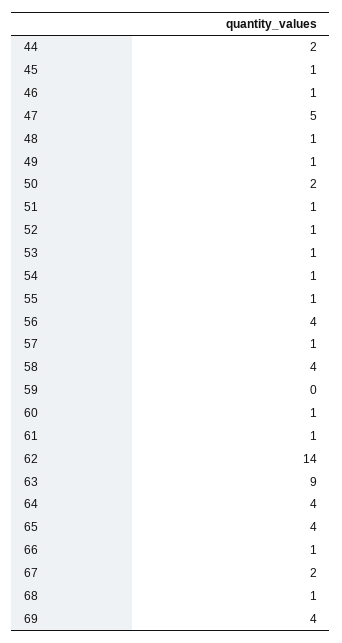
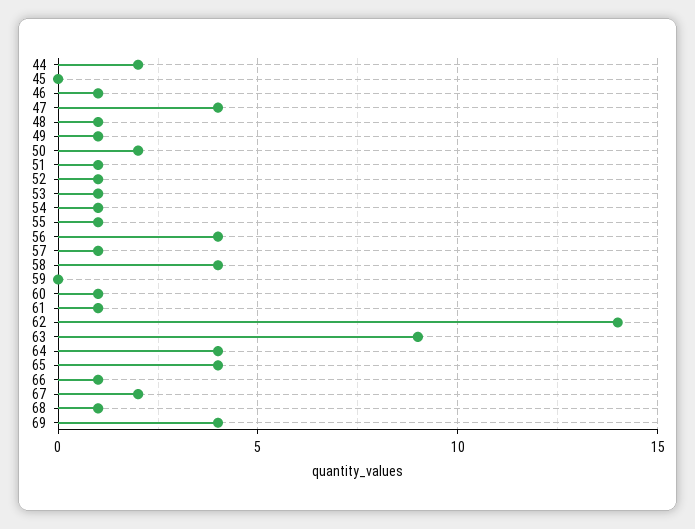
45: 1 -> 0
47: 5 -> 4

